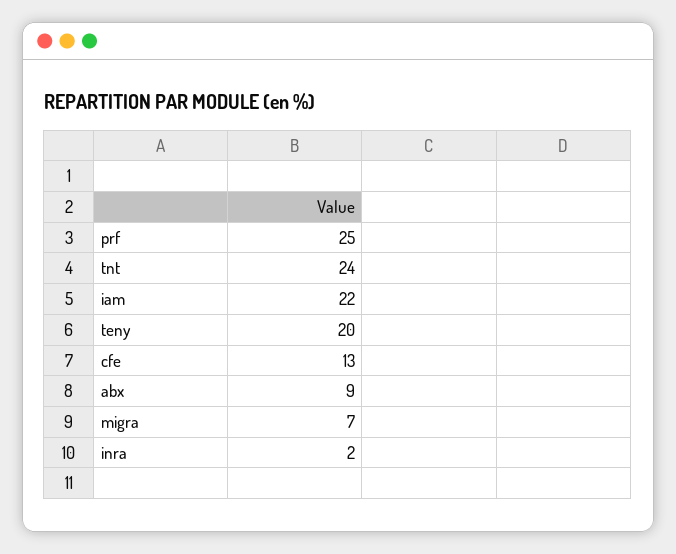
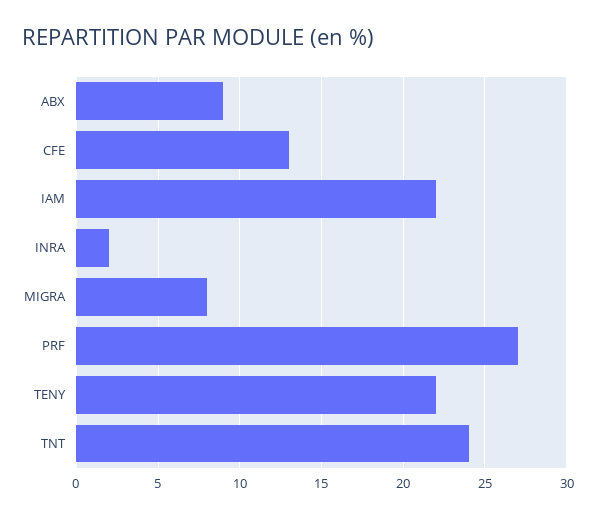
prf: 25 -> 27
teny: 20 -> 22
migra: 7 -> 8

